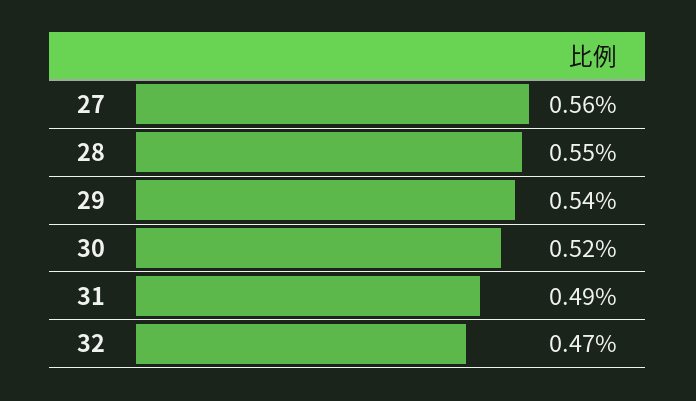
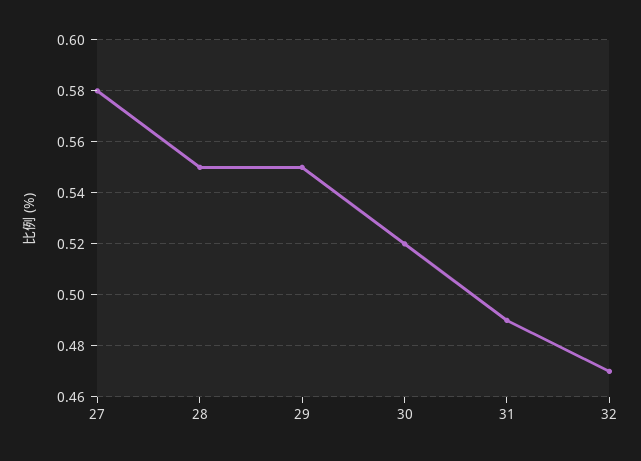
27: 0.56 -> 0.58
29: 0.54 -> 0.55

